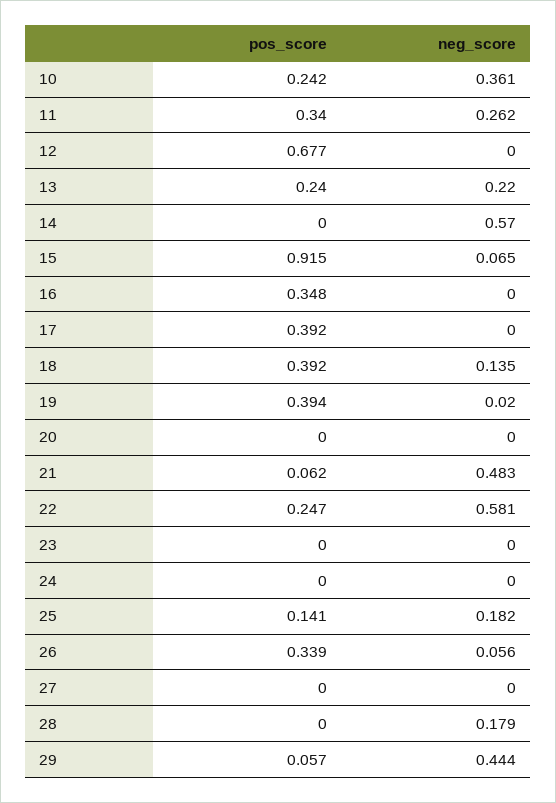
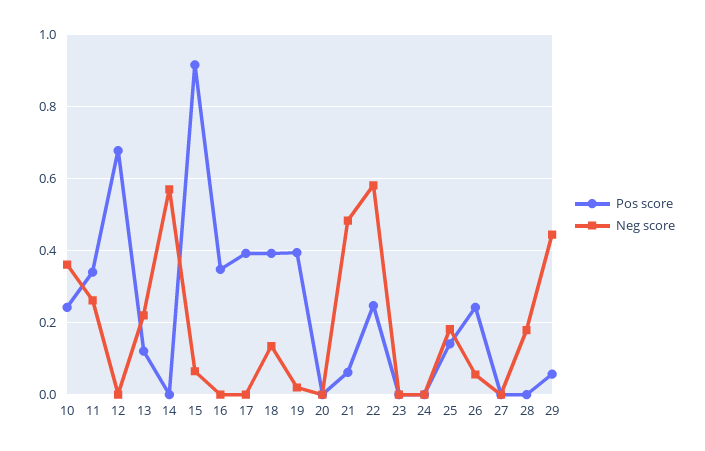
pos_score, 13: 0.24 -> 0.12
pos_score, 26: 0.339 -> 0.24

